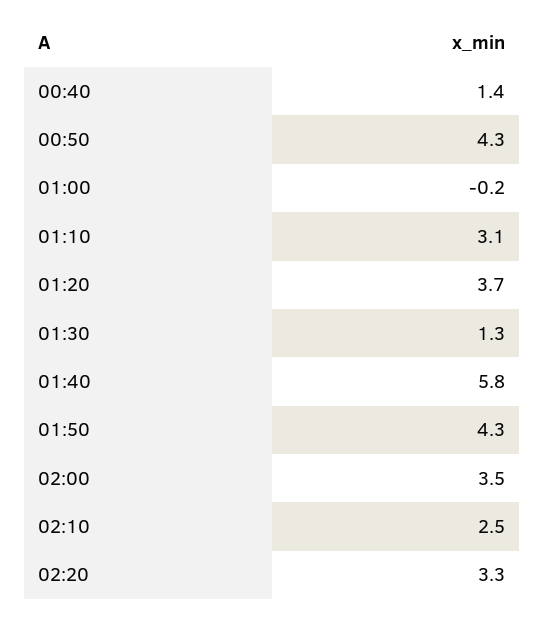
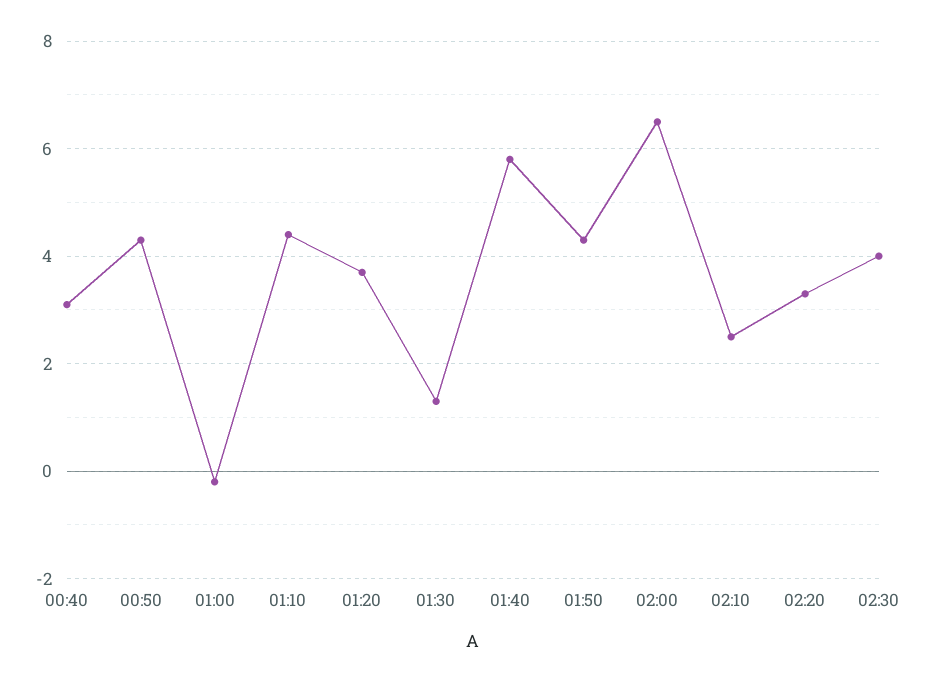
00:40: 1.4 -> 3
01:10: 3.1 -> 4.5
02:00: 3.5 -> 6.5
02:30: none -> 4

